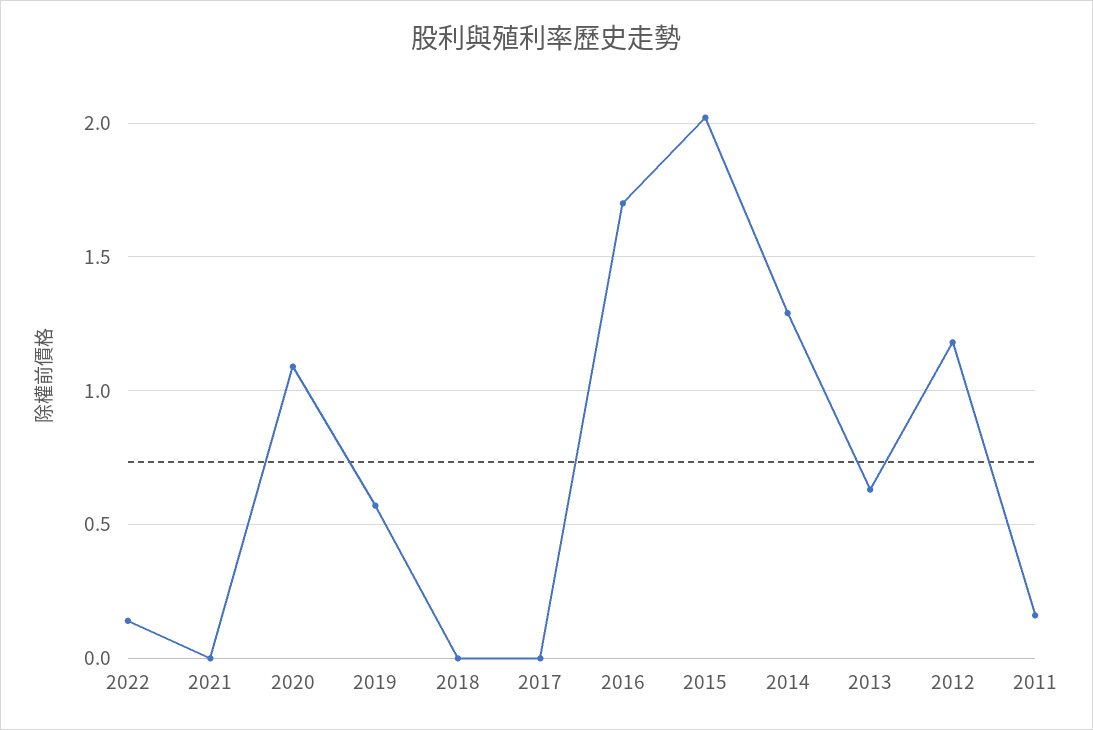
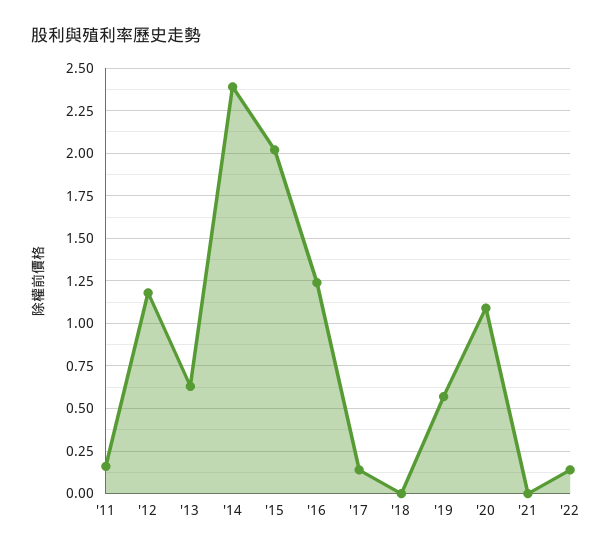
2017: 0 -> 0.15
2016: 1.7 -> 1.25
2014: 1.3 -> 2.4

